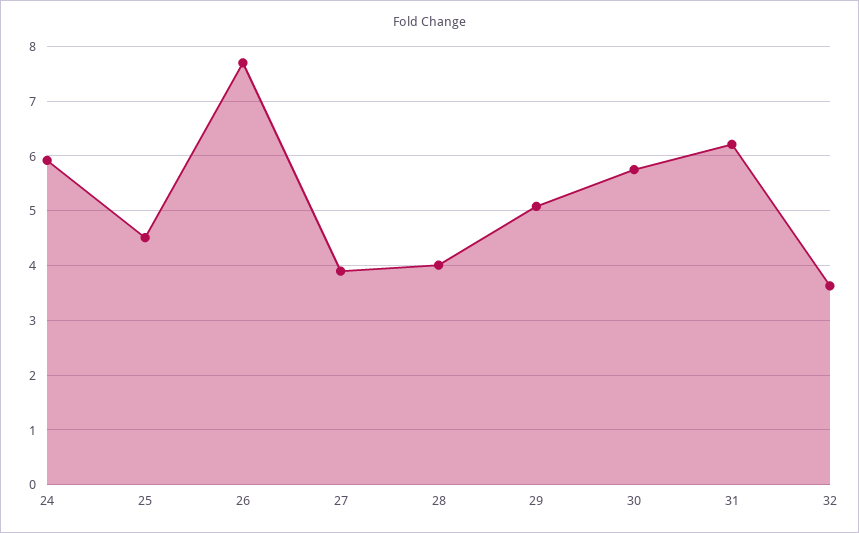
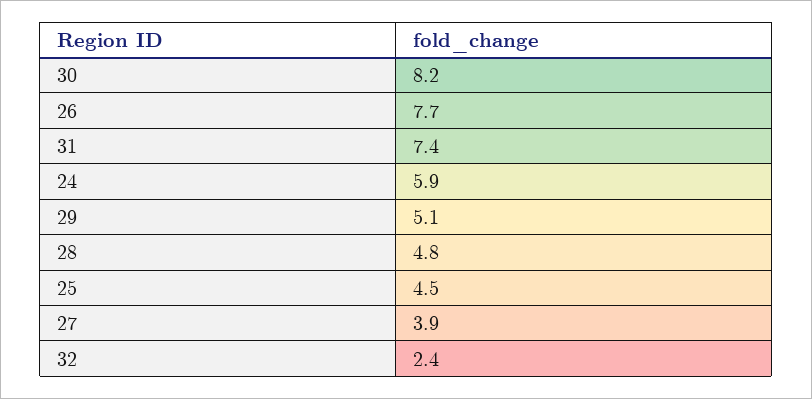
28: 4 -> 4.8
30: 5.8 -> 8.2
31: 6.2 -> 7.4
32: 3.6 -> 2.4

